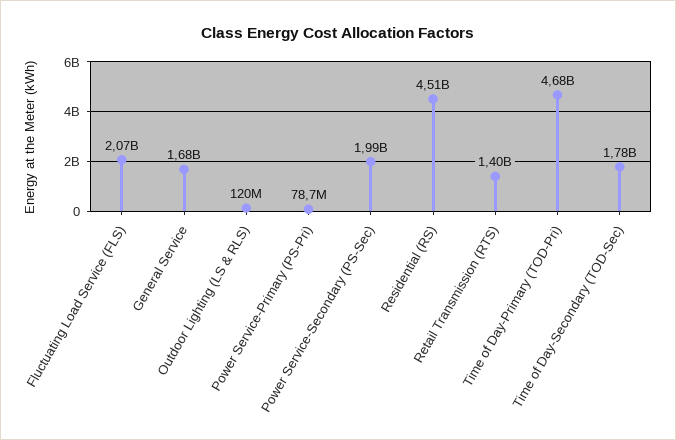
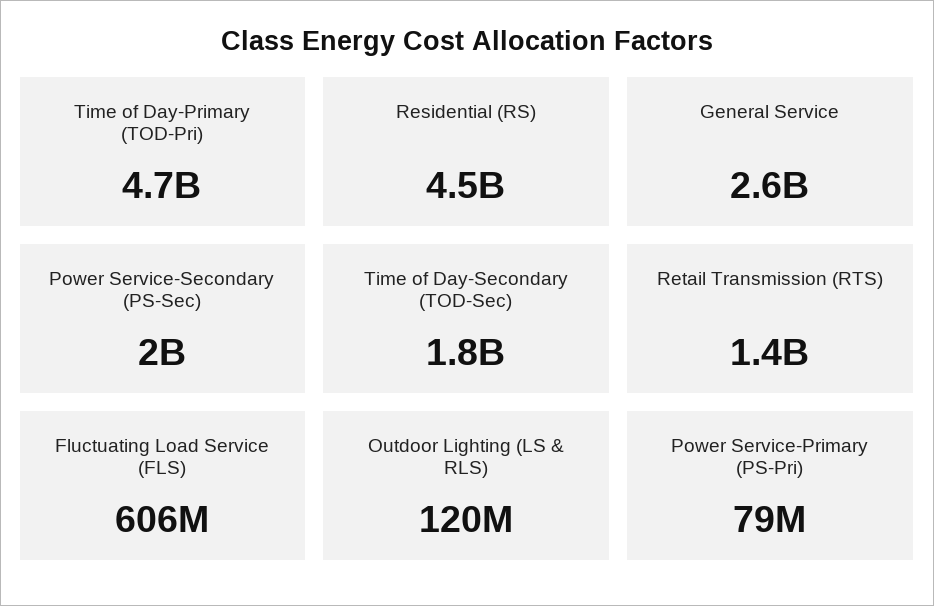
Fluctuating Load Service (FLS): 2070000000 -> 606000000
General Service: 1680000000 -> 2600000000

